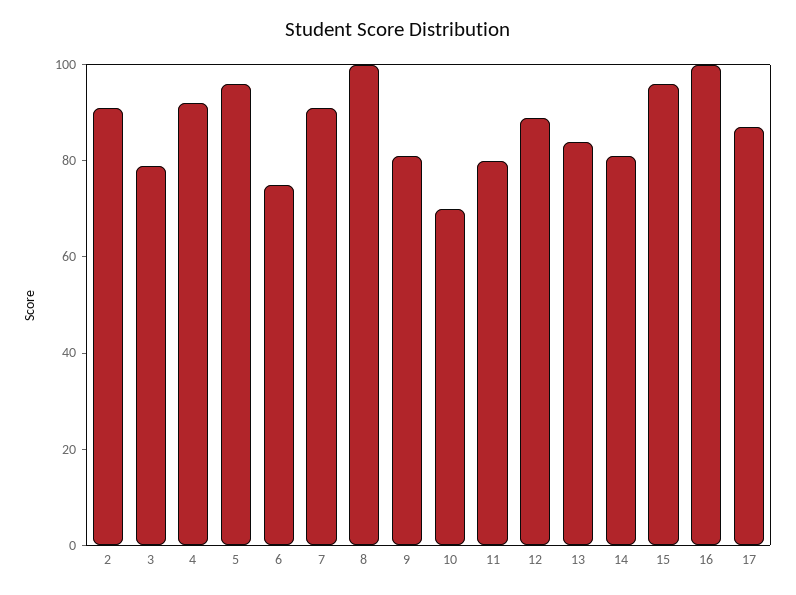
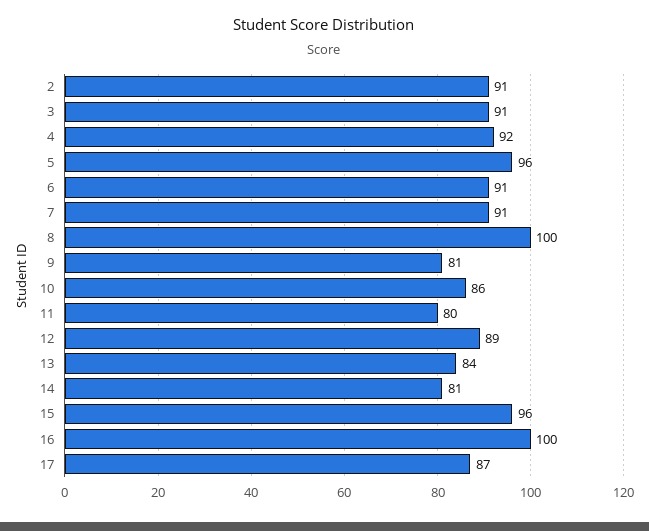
3: 80 -> 91
6: 75 -> 91
10: 70 -> 86

